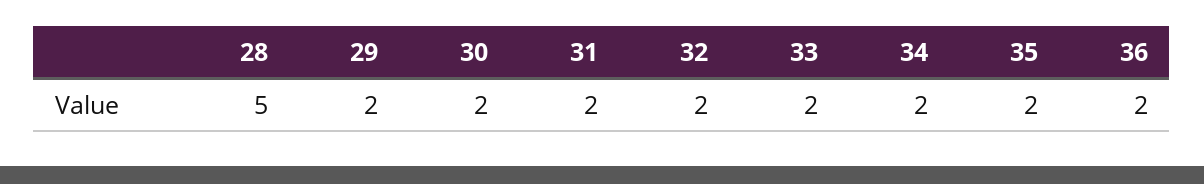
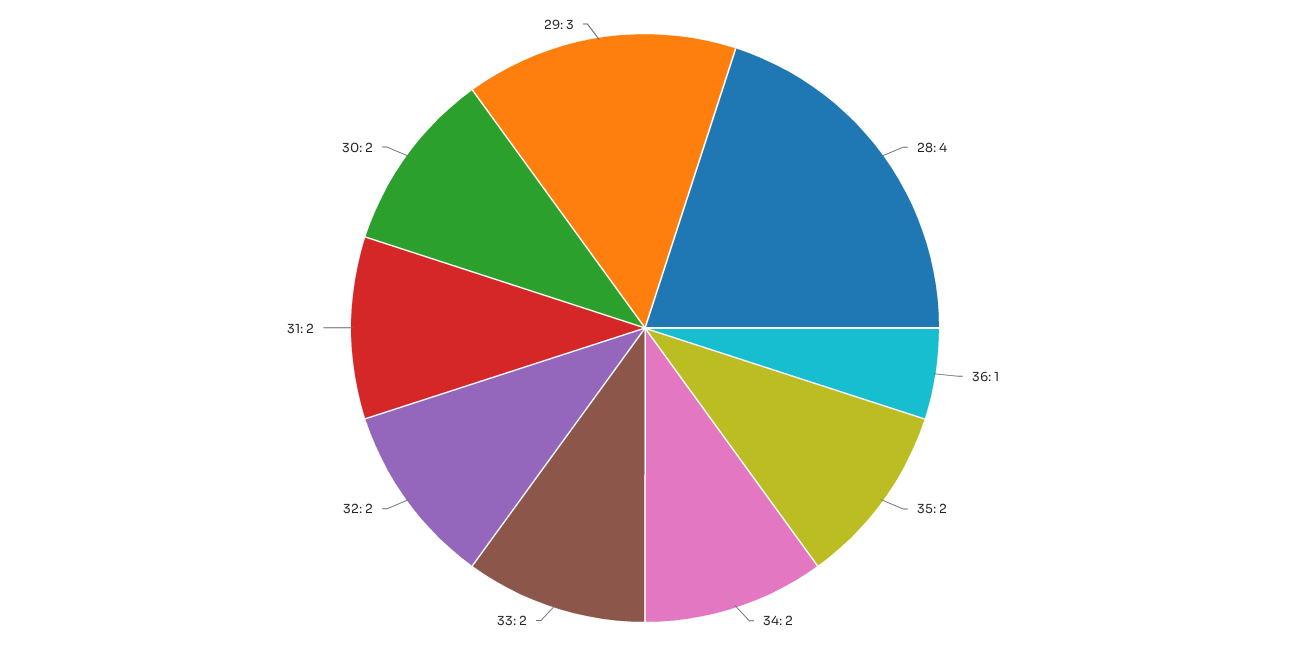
28: 5 -> 4
29: 2 -> 3
36: 2 -> 1

